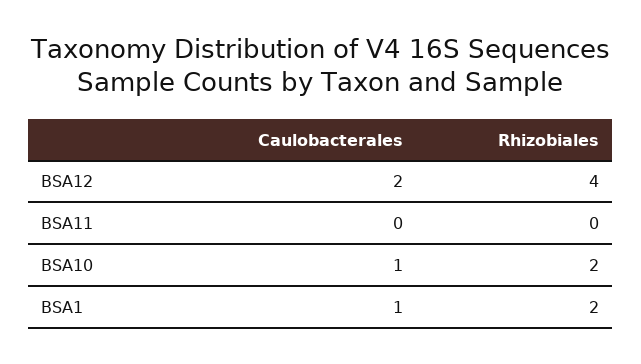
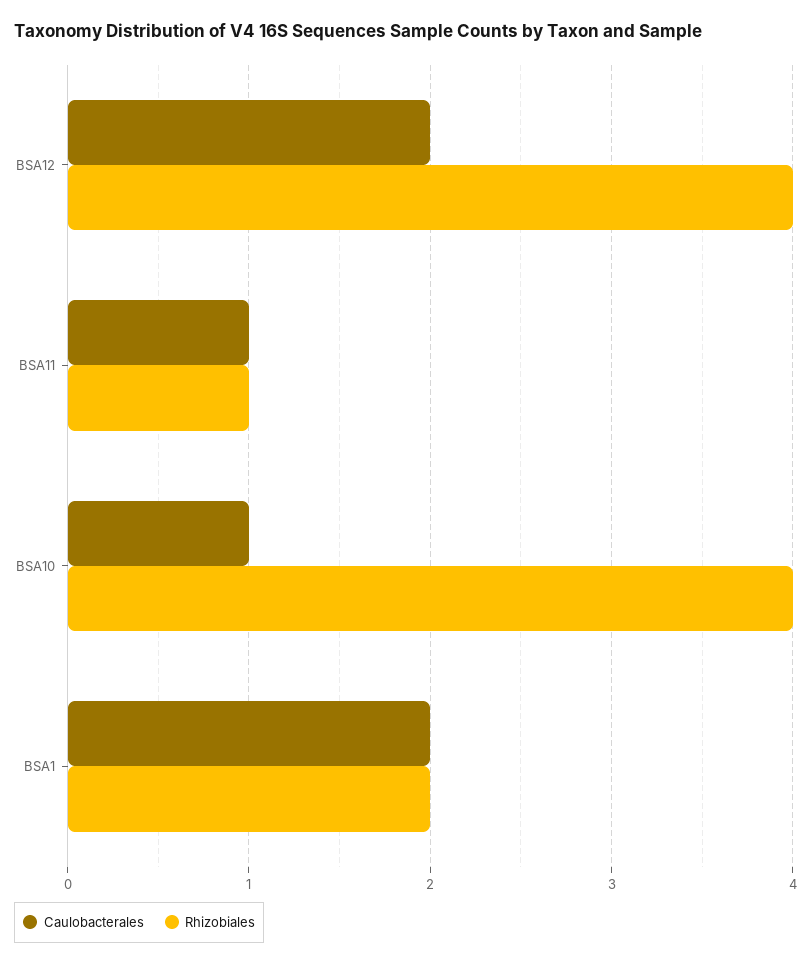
Caulobacterales, BSA11: 0 -> 1
Rhizobiales, BSA11: 0 -> 1
Rhizobiales, BSA10: 2 -> 4
Caulobacterales, BSA1: 1 -> 2

